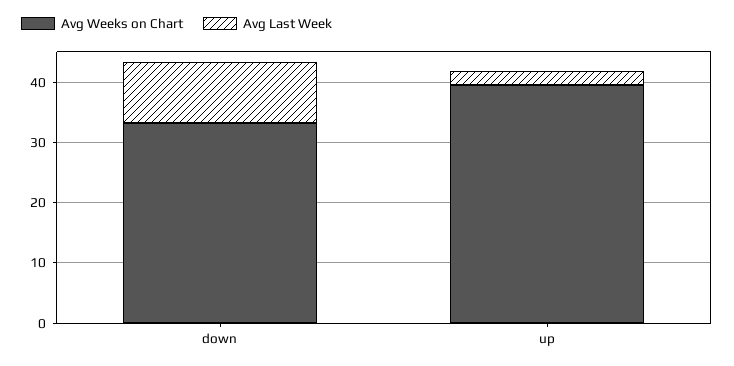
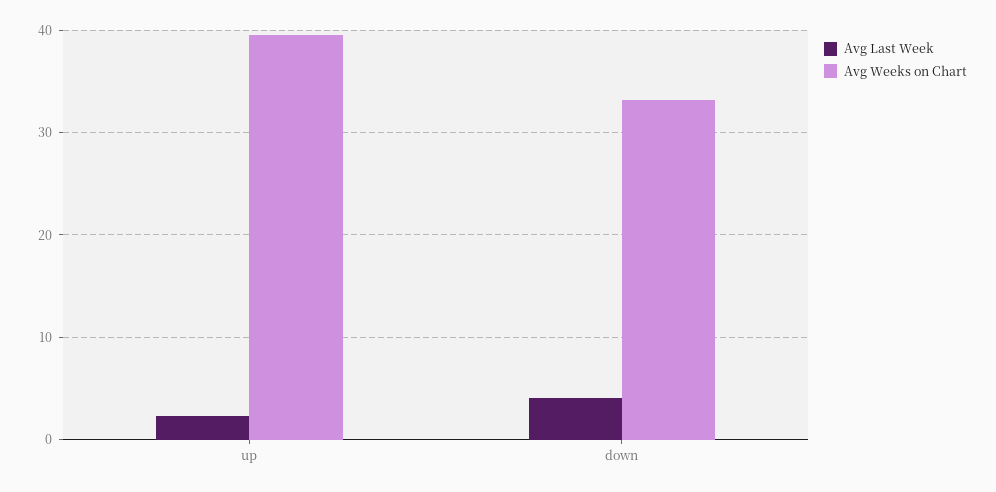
Avg Last Week, down: 10 -> 4

